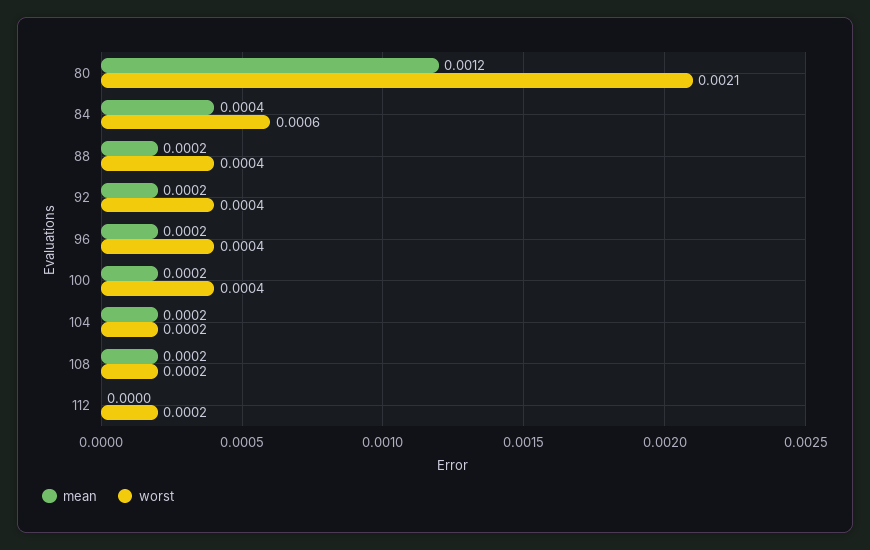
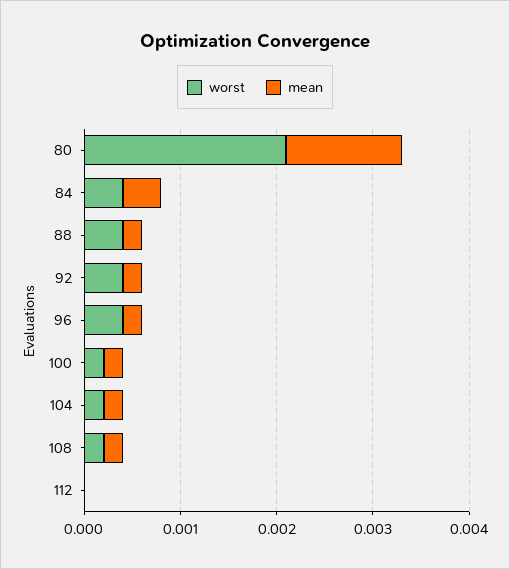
worst, 84: 0.0006 -> 0.0004
worst, 100: 0.0004 -> 0.0002
worst, 112: 0.0002 -> 0

